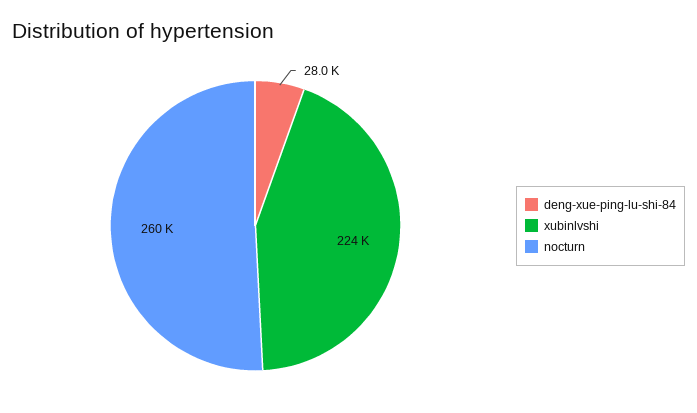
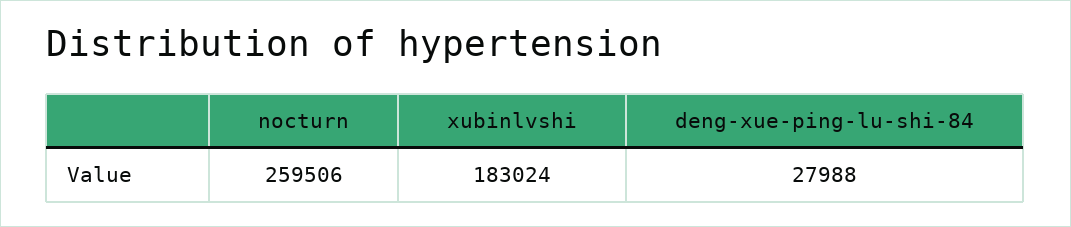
xubinlvshi: 224000 -> 183024

